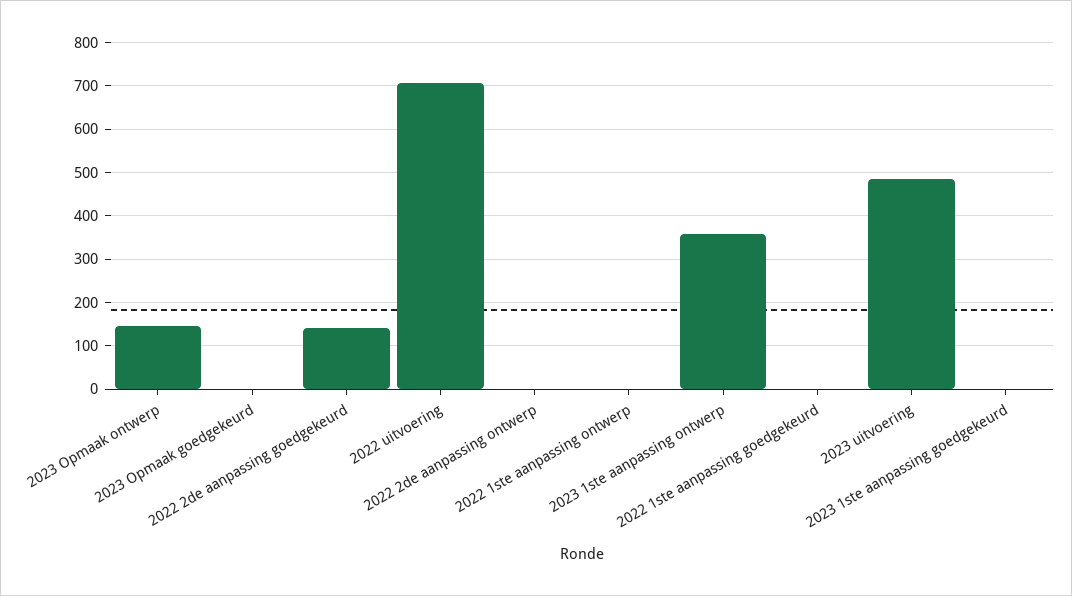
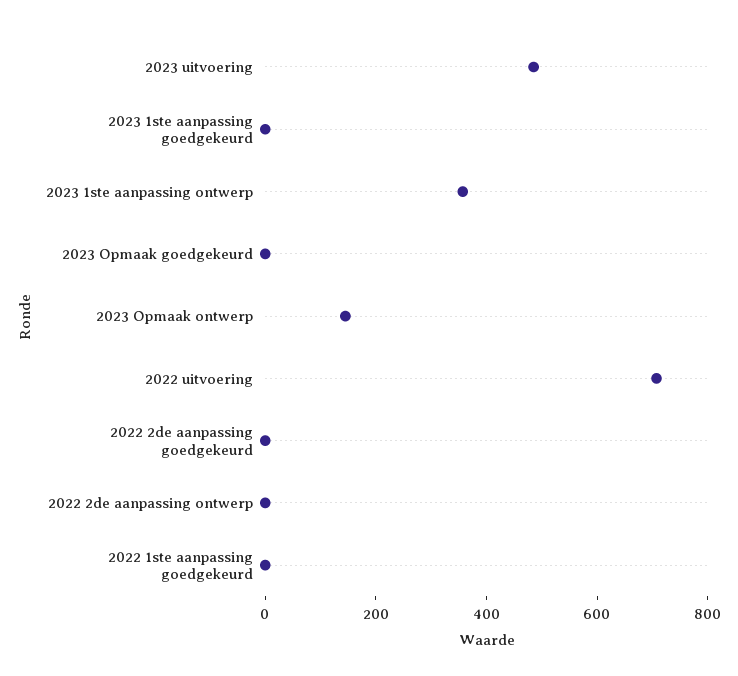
2022 2de aanpassing goedgekeurd: 140 -> 0
2022 1ste aanpassing ontwerp: 0 -> none

